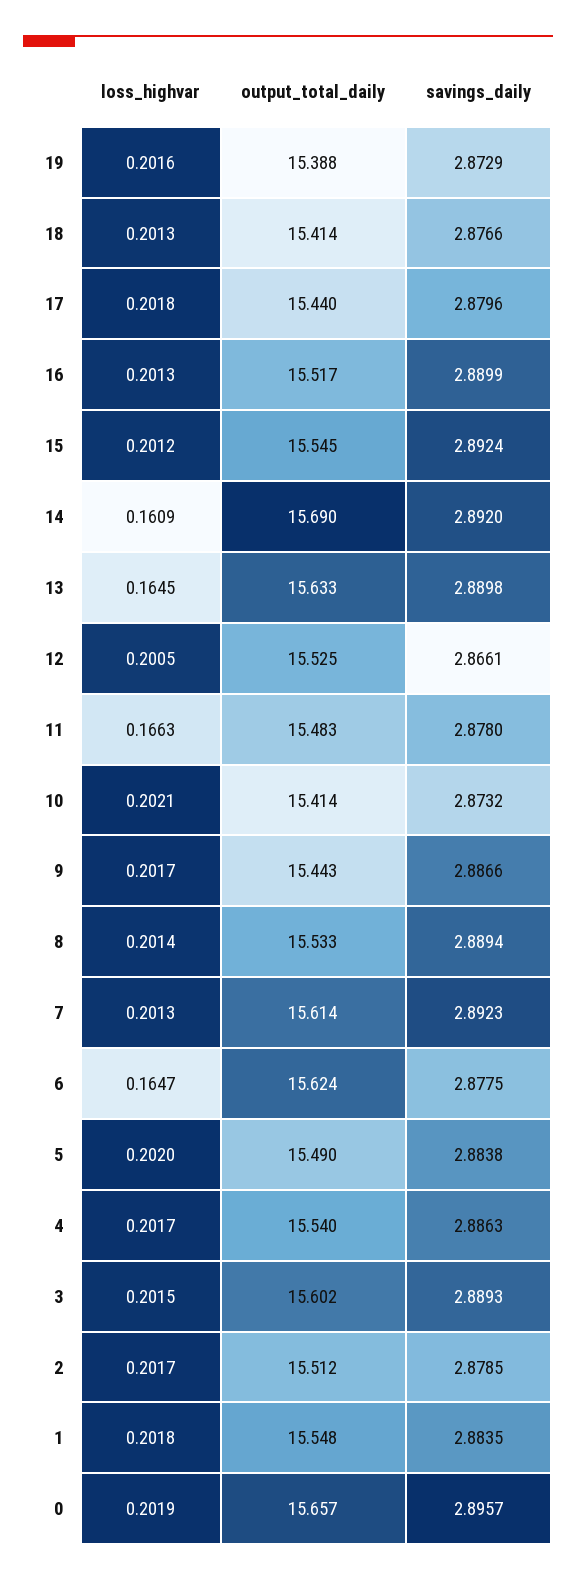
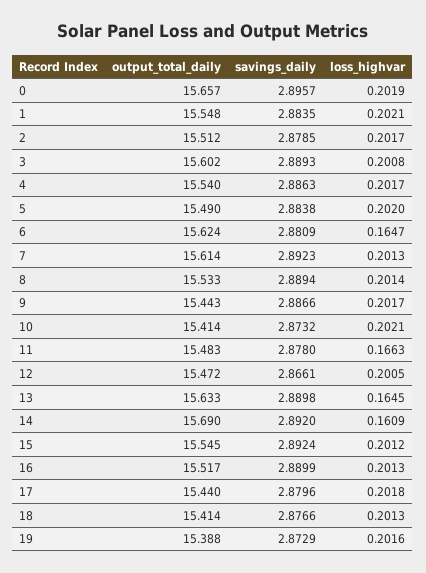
output_total_daily, 12: 15.525 -> 15.472
savings_daily, 6: 2.8775 -> 2.8809
loss_highvar, 3: 0.2015 -> 0.2008
loss_highvar, 1: 0.2018 -> 0.2021

